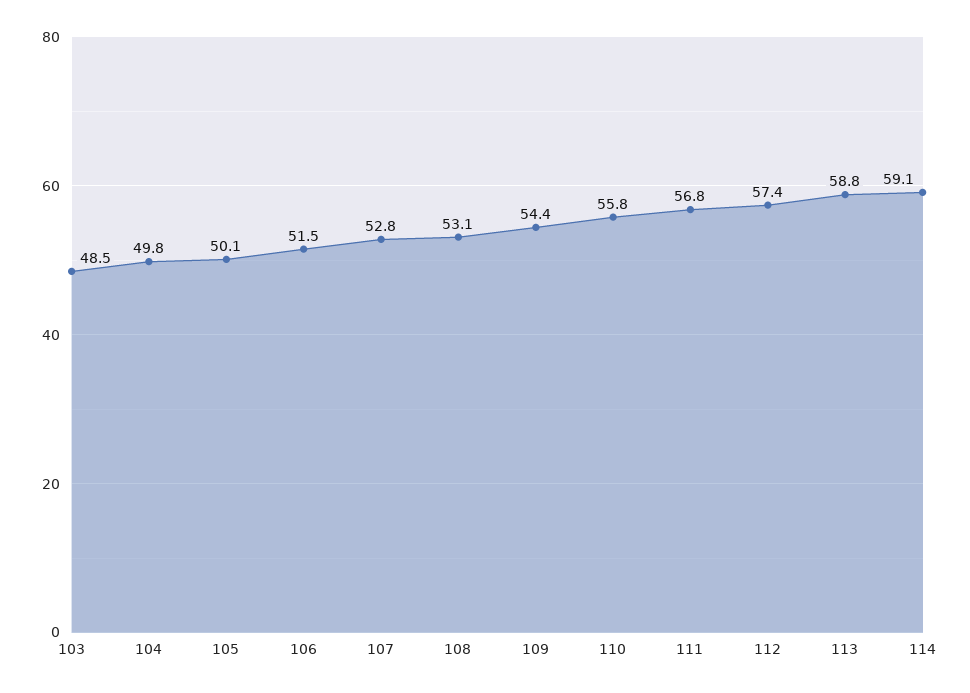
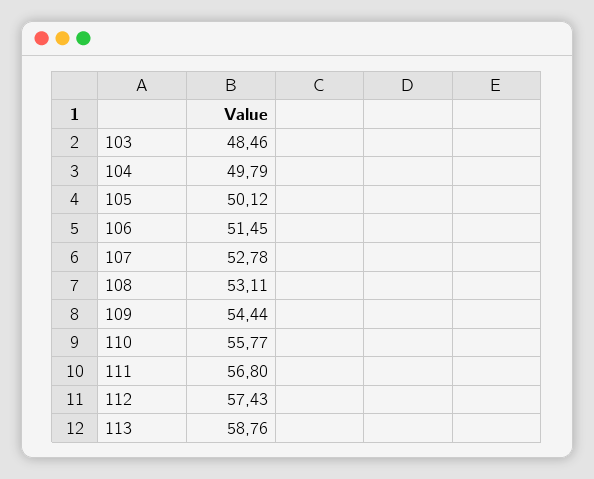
114: 59.1 -> none

